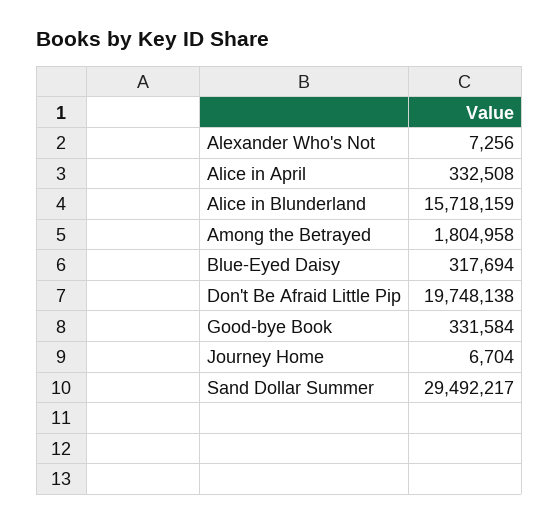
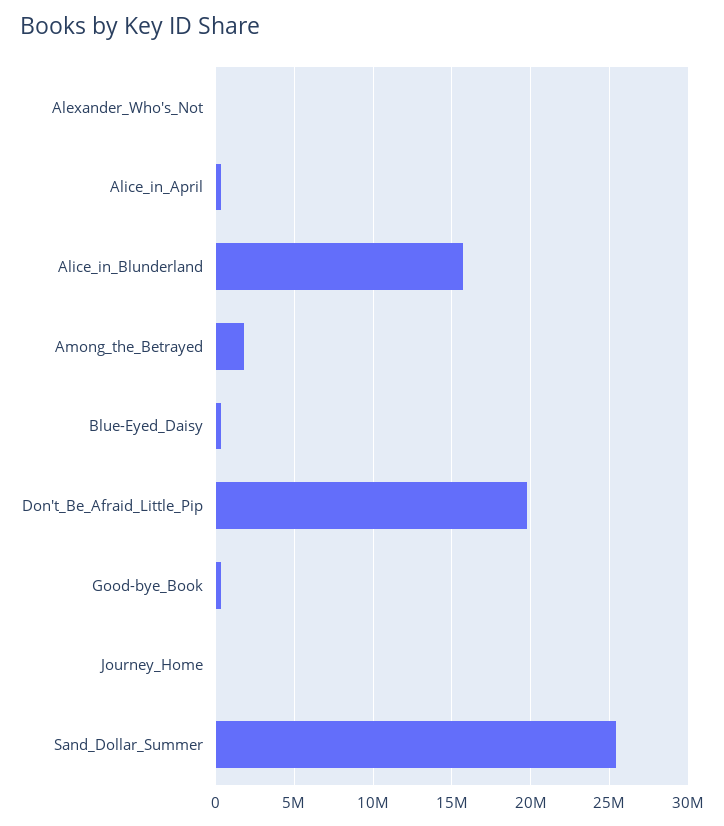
Sand Dollar Summer: 29492217 -> 25500000

